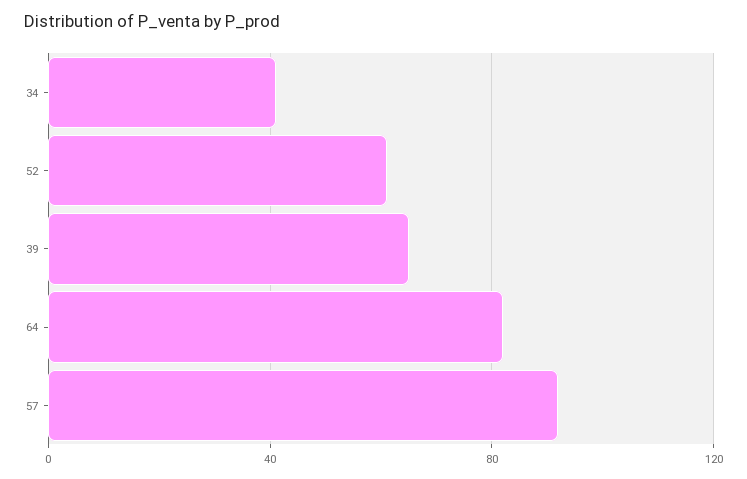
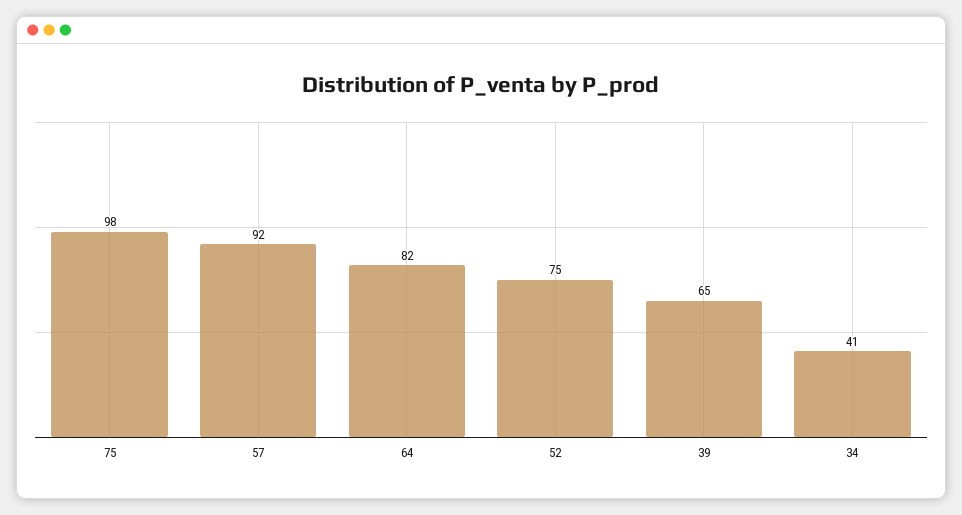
52: 60 -> 75
75: none -> 98

